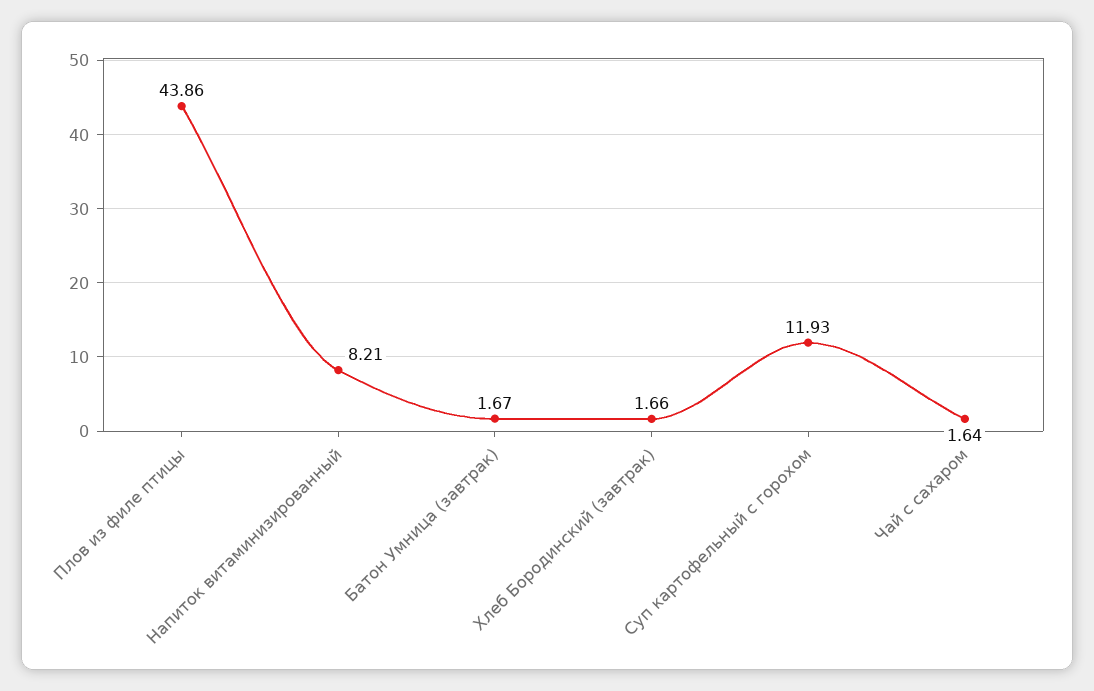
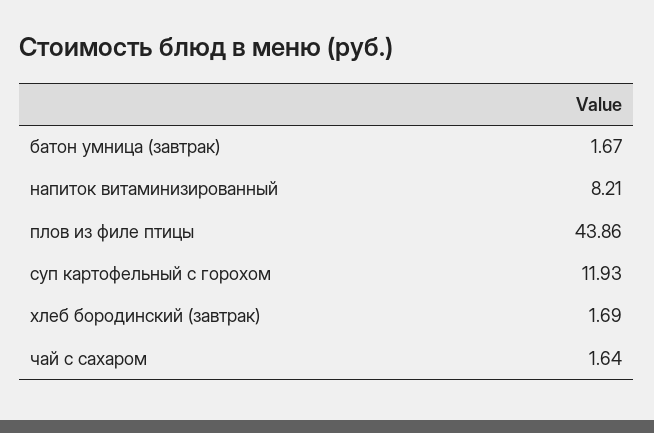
Хлеб Бородинский (завтрак): 1.66 -> 1.69

